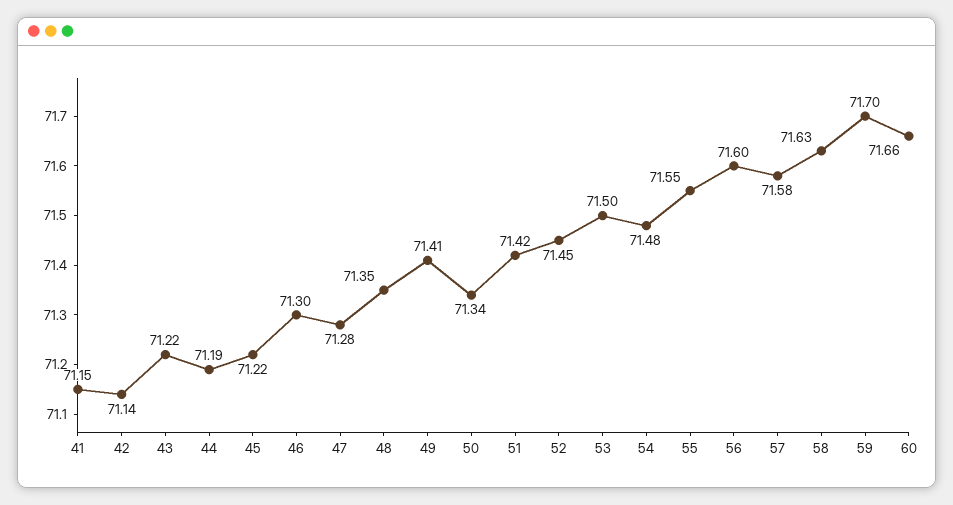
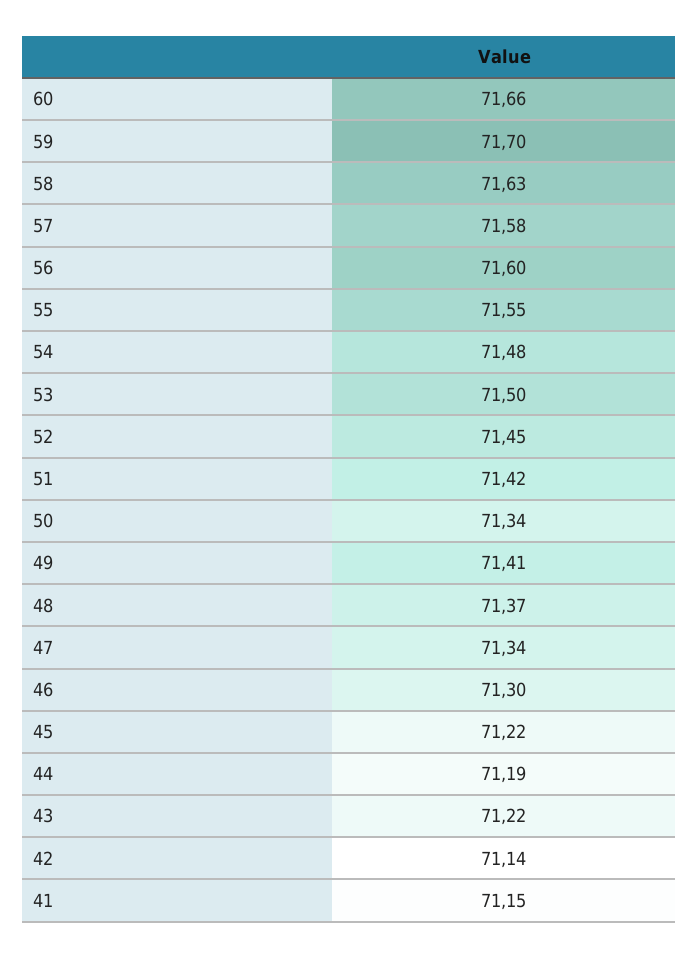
47: 71.28 -> 71.34
48: 71.35 -> 71.37

